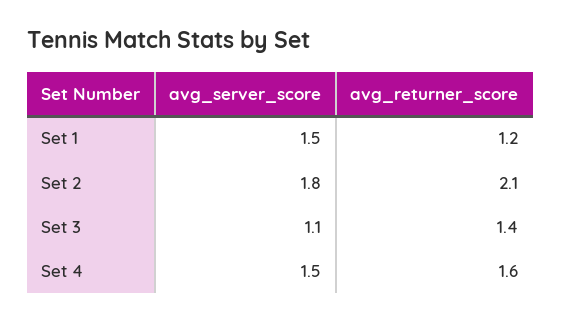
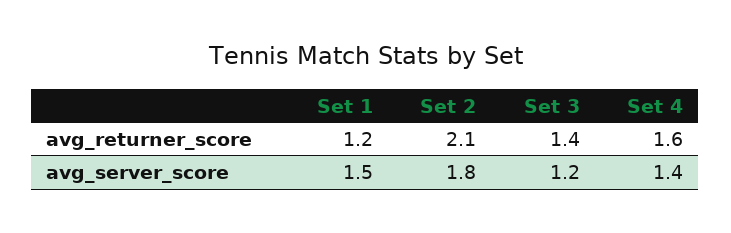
avg_server_score, Set 3: 1.1 -> 1.2
avg_server_score, Set 4: 1.5 -> 1.4

